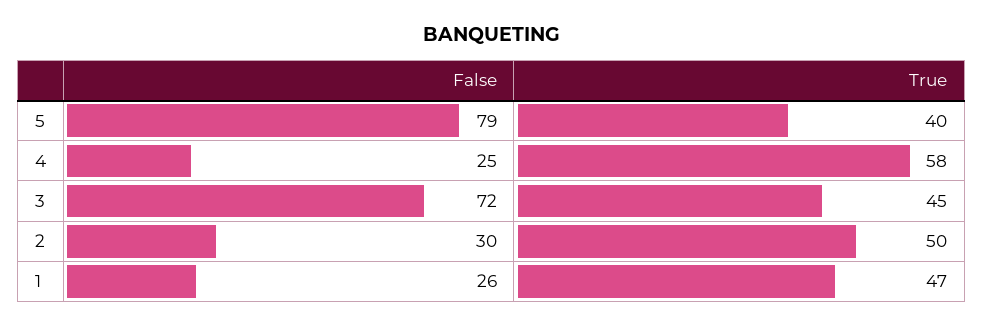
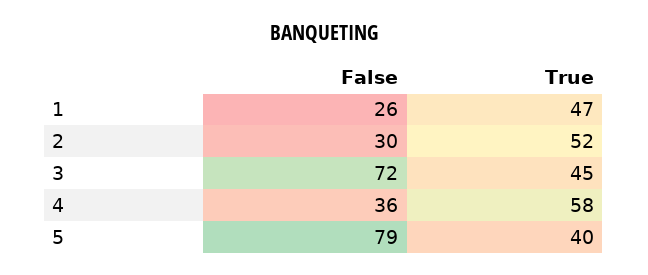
False, 4: 25 -> 36
True, 2: 50 -> 52

